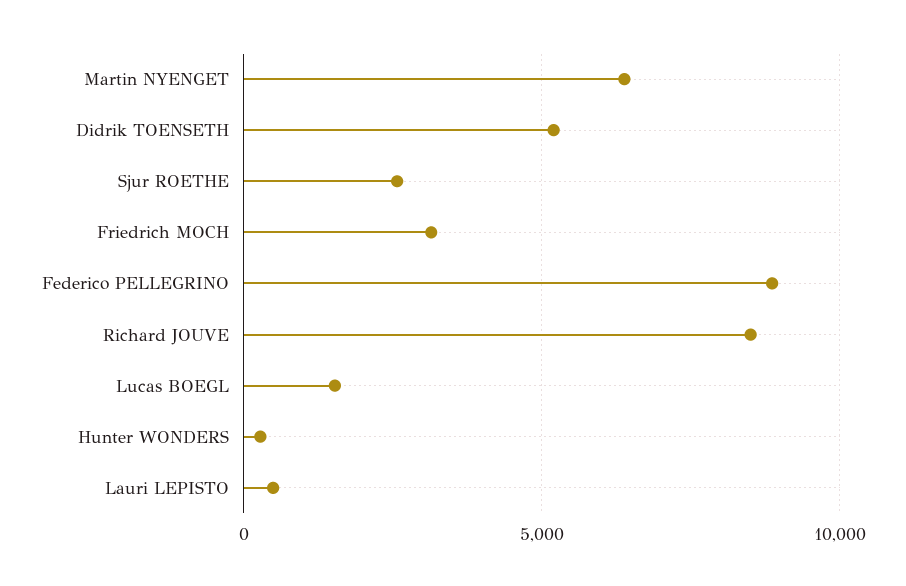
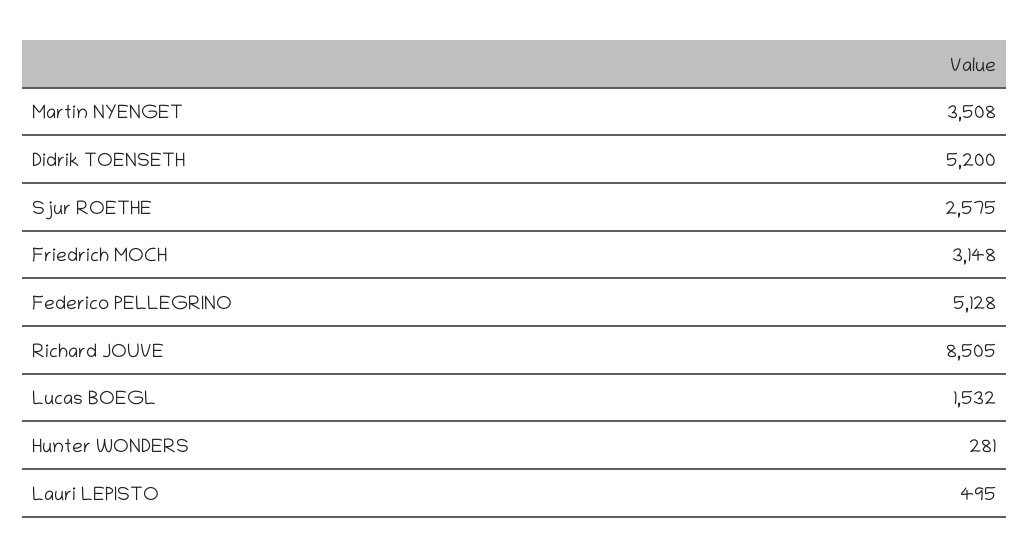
Martin NYENGET: 6500 -> 3508
Federico PELLEGRINO: 9000 -> 5128

